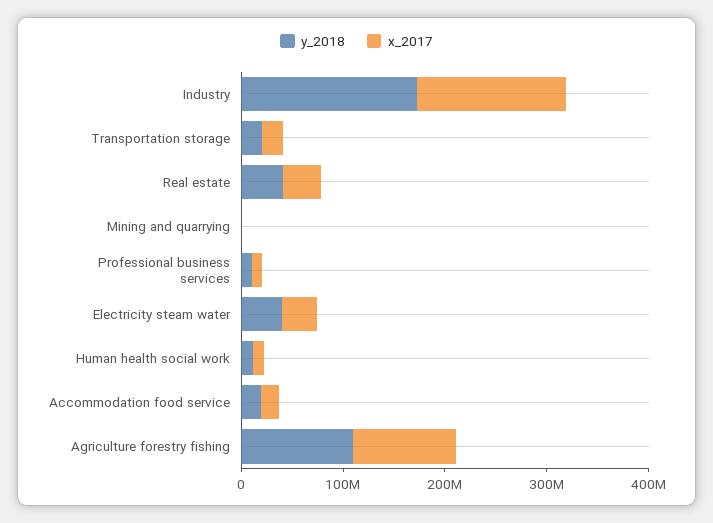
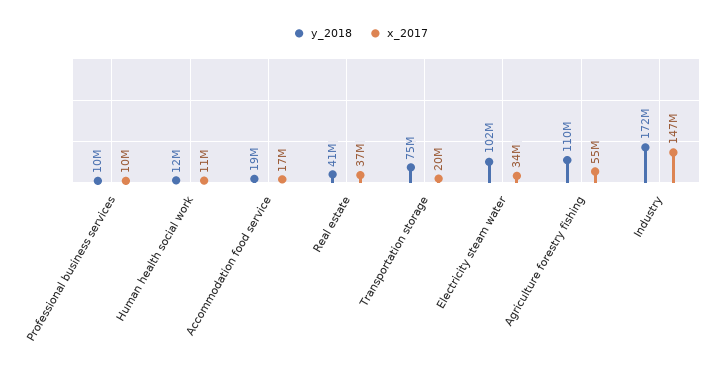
y_2018, Transportation storage: 20000000 -> 75000000
y_2018, Mining and quarrying: 0 -> none
x_2017, Mining and quarrying: 0 -> none
y_2018, Electricity steam water: 40000000 -> 102000000
x_2017, Agriculture forestry fishing: 100000000 -> 55000000

